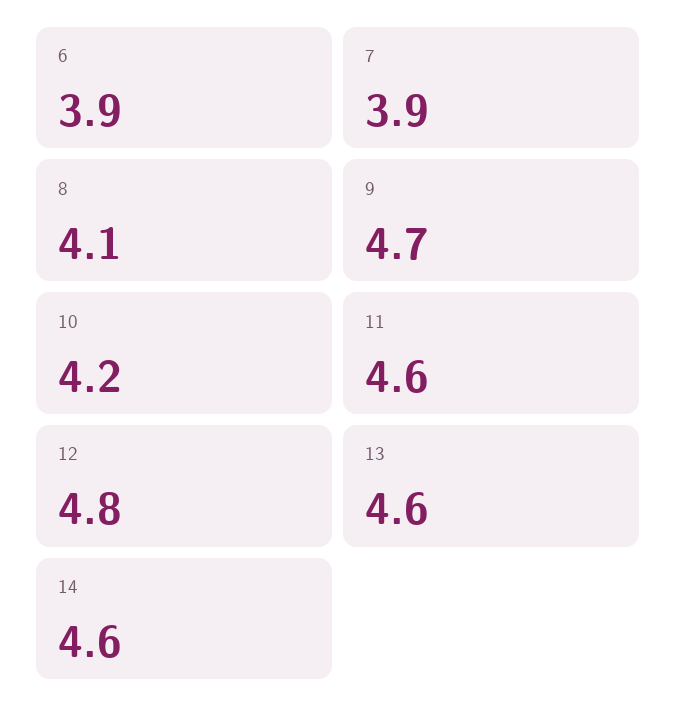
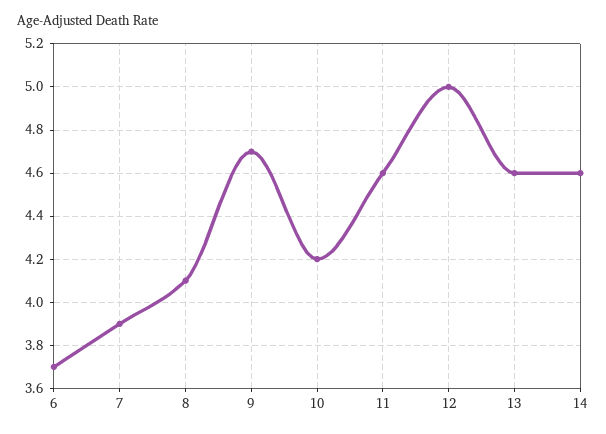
6: 3.9 -> 3.7
12: 4.8 -> 5

